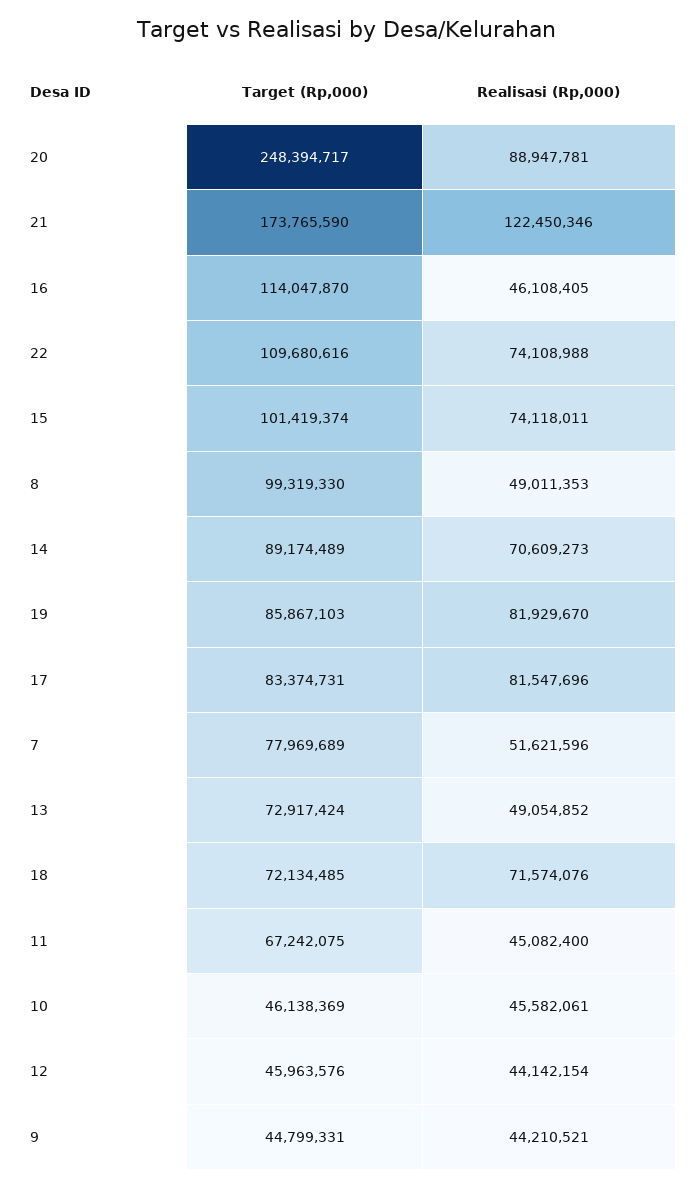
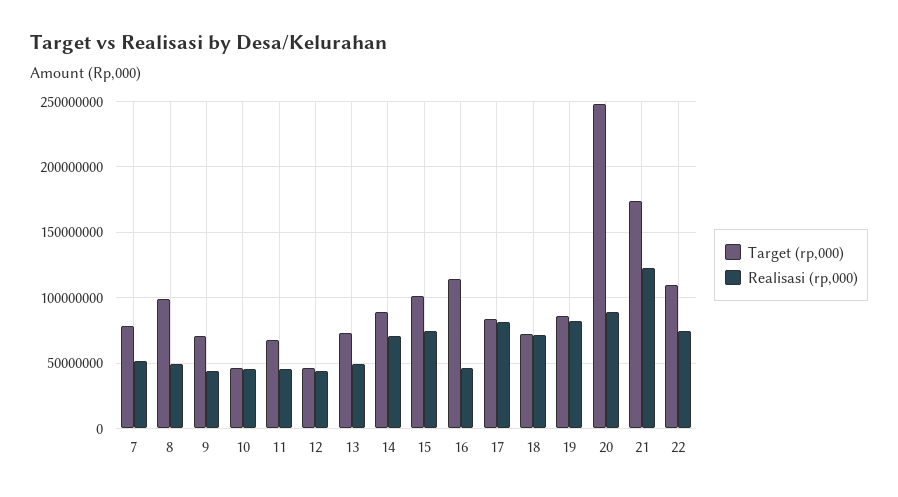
Target (Rp,000), 9: 44799331 -> 70000000

